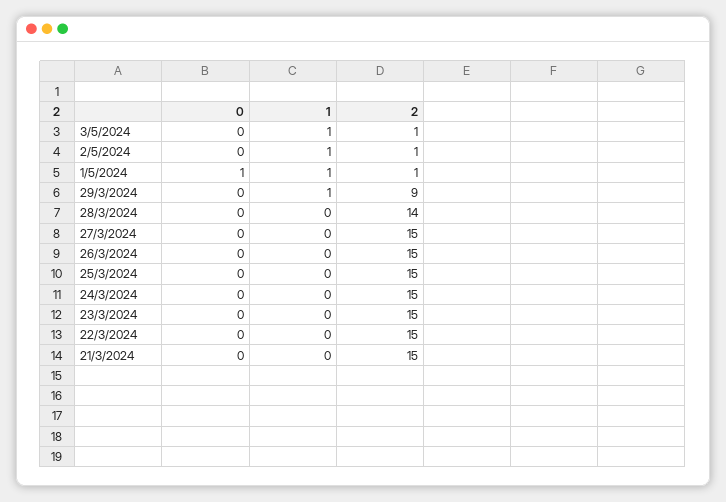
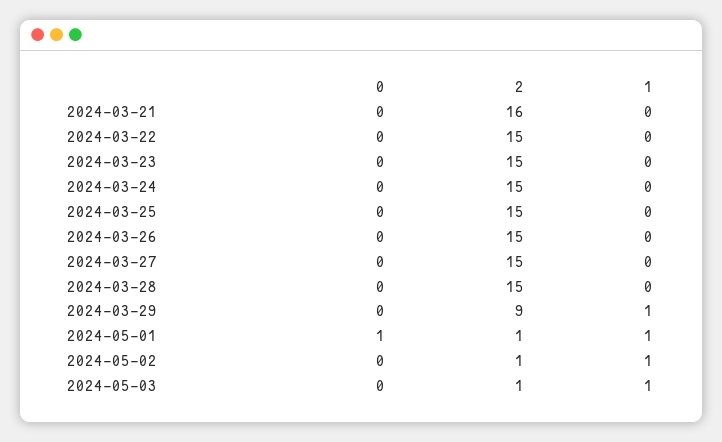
2, 28/3/2024: 14 -> 15
2, 21/3/2024: 15 -> 16

